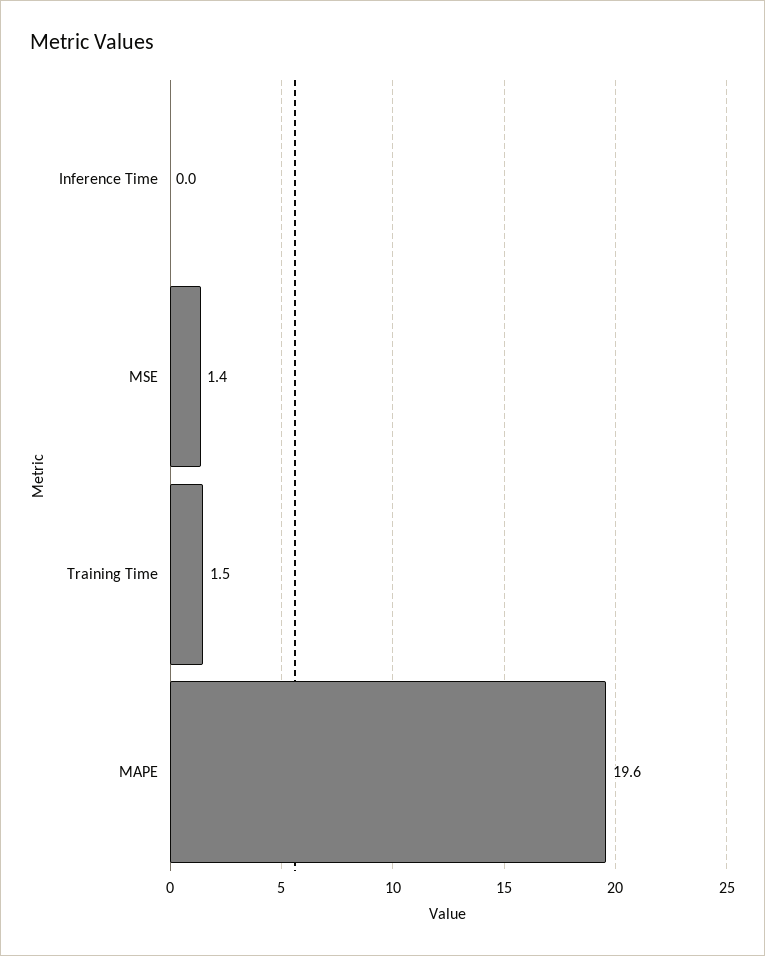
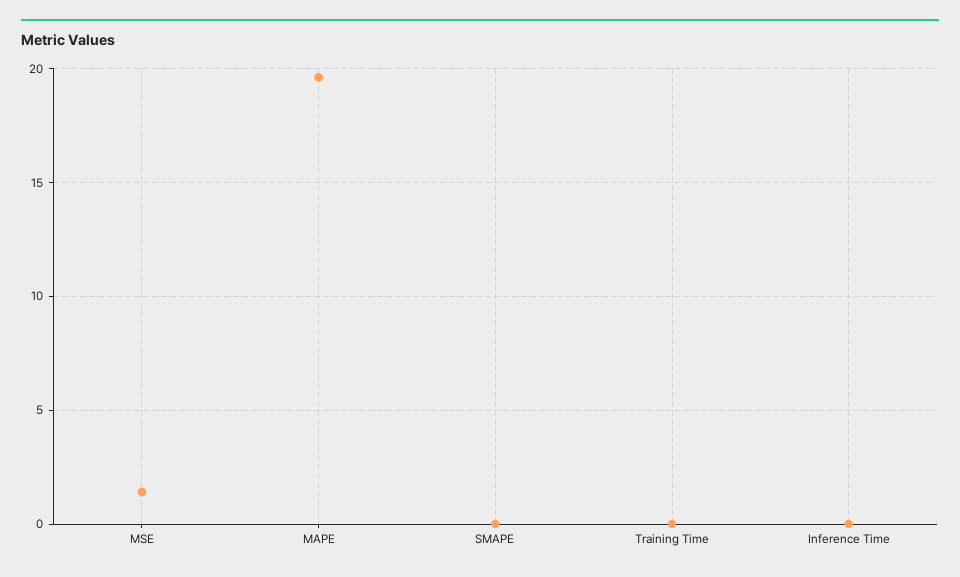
Training Time: 1.5 -> 0
SMAPE: none -> 0

